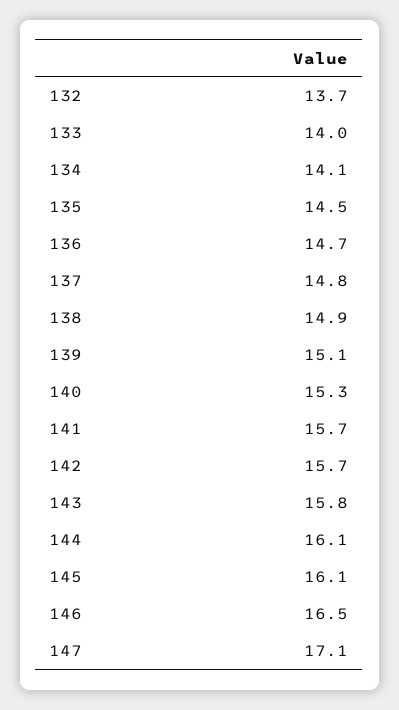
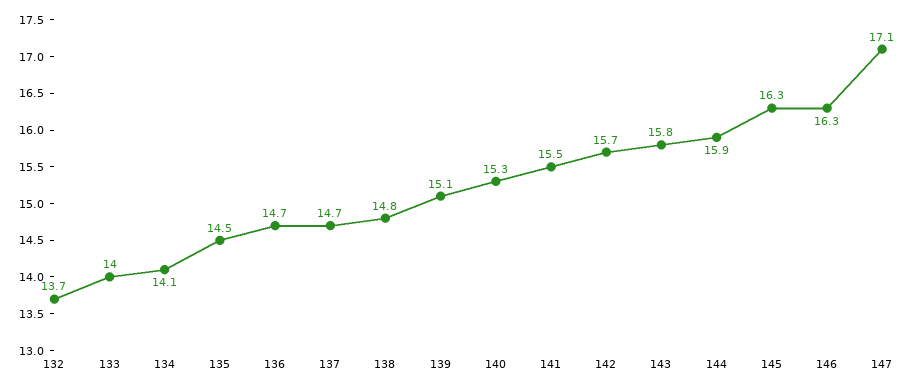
137: 14.8 -> 14.7
138: 14.9 -> 14.8
141: 15.7 -> 15.5
144: 16.1 -> 15.9
145: 16.1 -> 16.3
146: 16.5 -> 16.3

